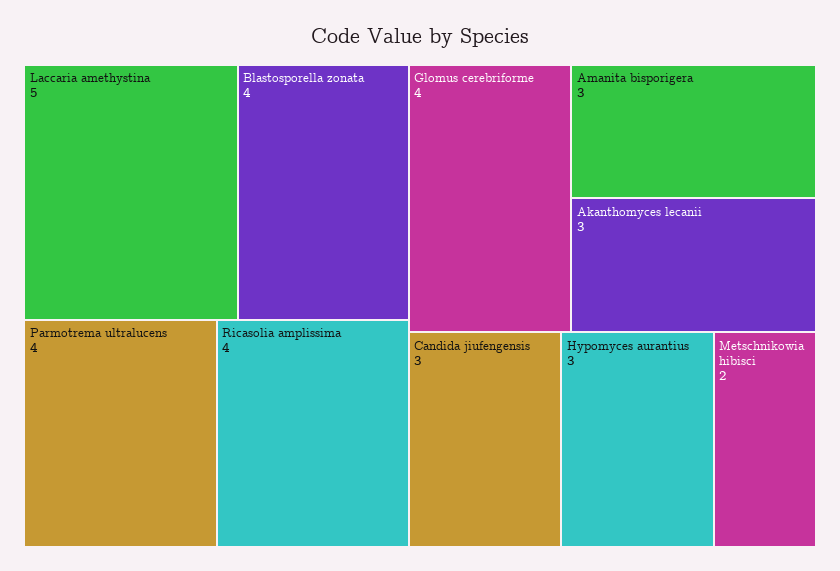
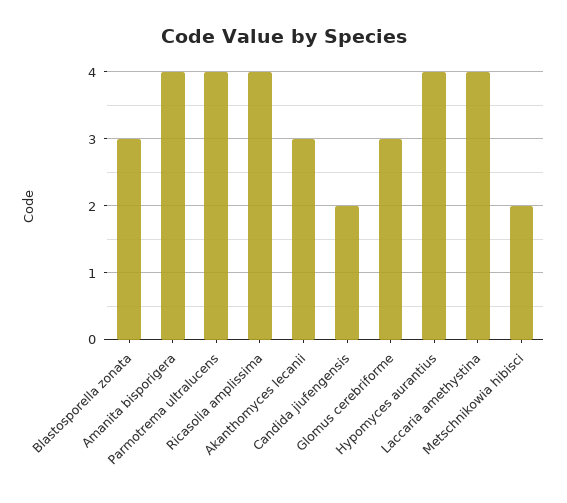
Laccaria amethystina: 5 -> 4
Blastosporella zonata: 4 -> 3
Glomus cerebriforme: 4 -> 3
Amanita bisporigera: 3 -> 4
Candida jiufengensis: 3 -> 2
Hypomyces aurantius: 3 -> 4

